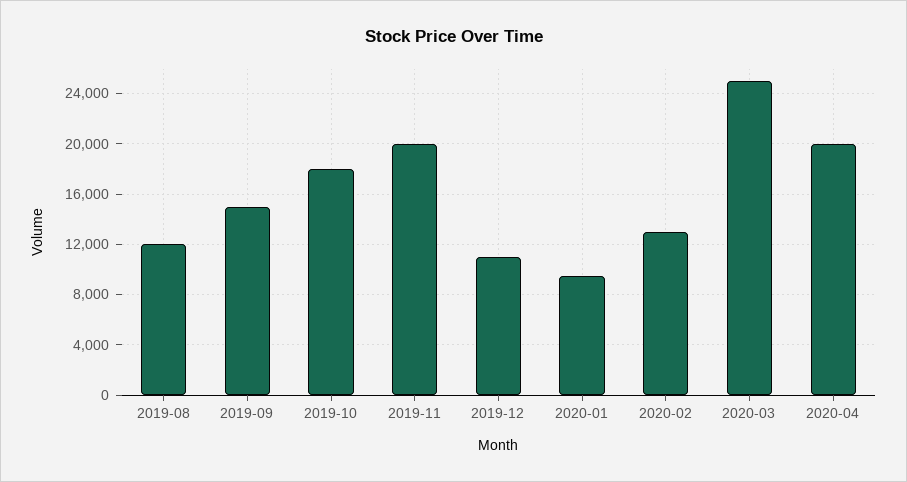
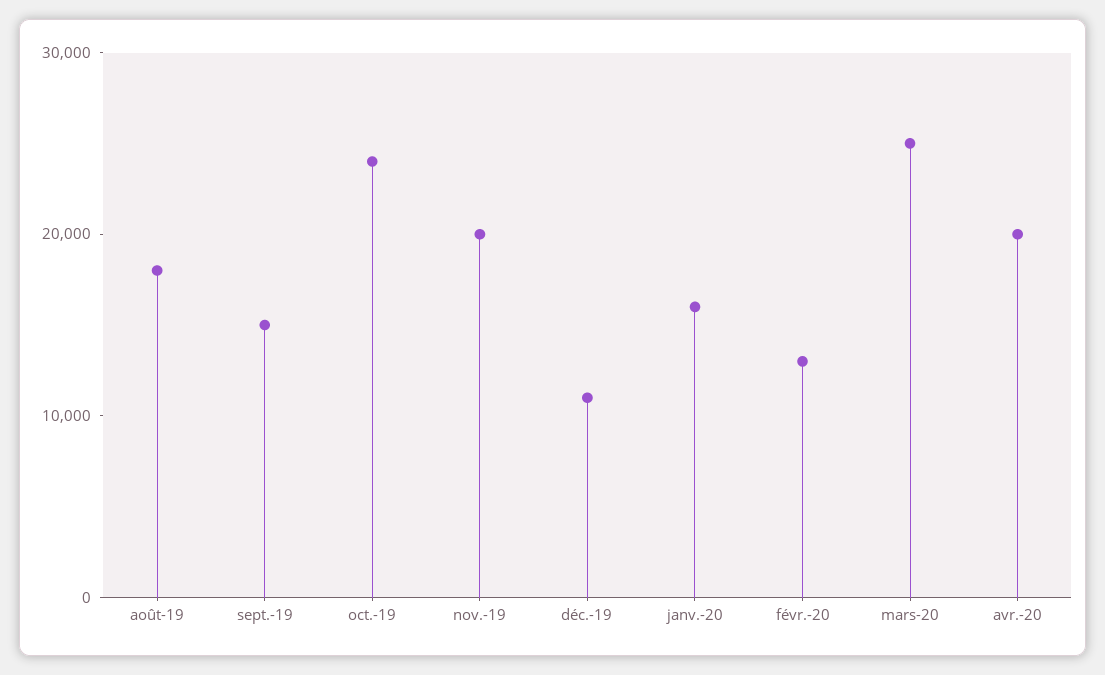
2019-08: 12000 -> 18000
2019-10: 18000 -> 24000
2020-01: 9500 -> 16000

